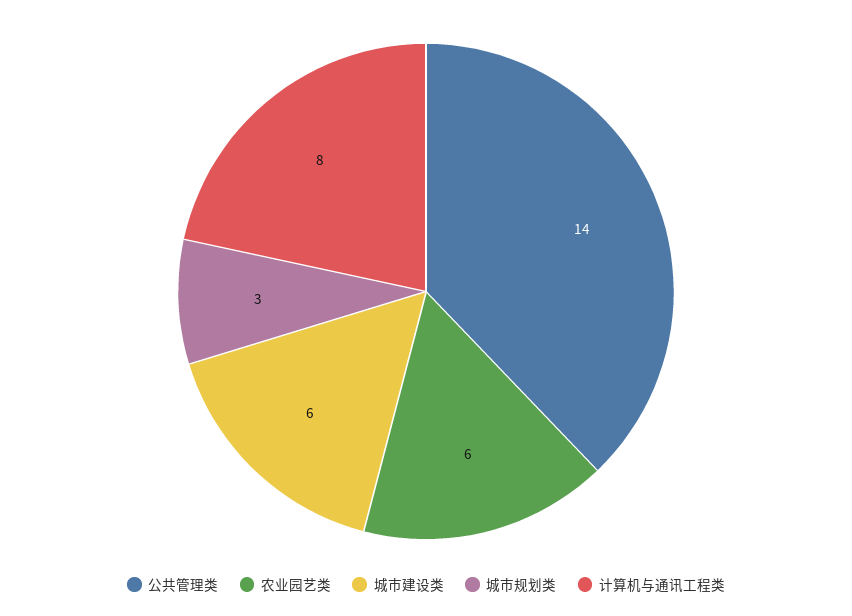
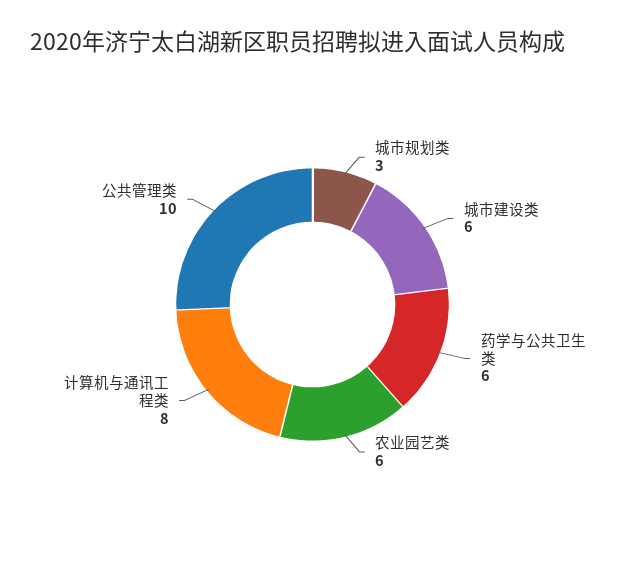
公共管理类: 14 -> 10
药学与公共卫生类: none -> 6

